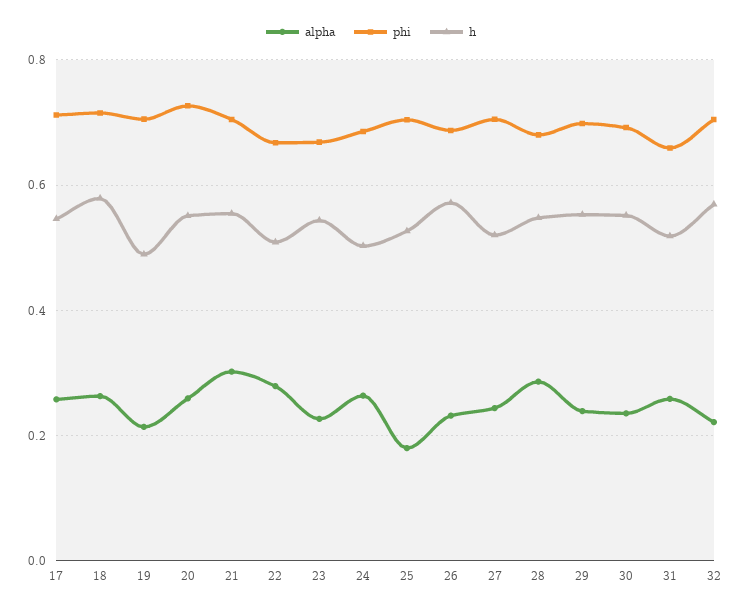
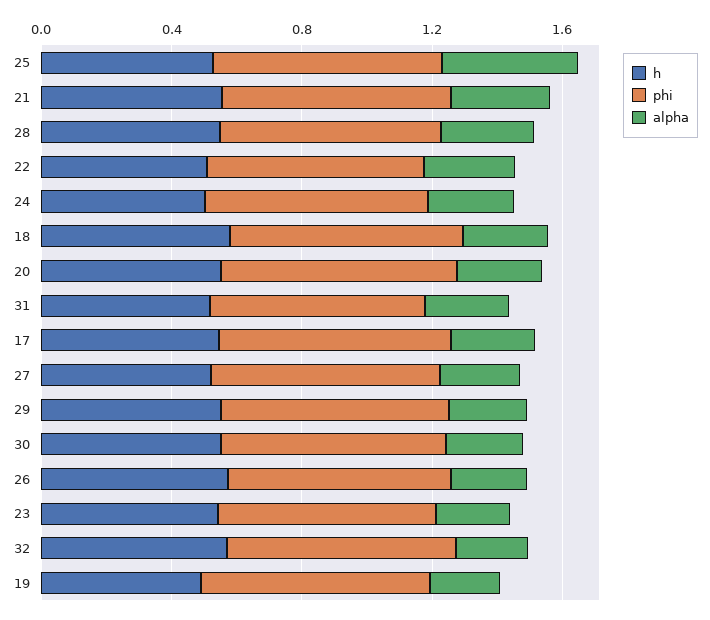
alpha, 25: 0.18 -> 0.4

